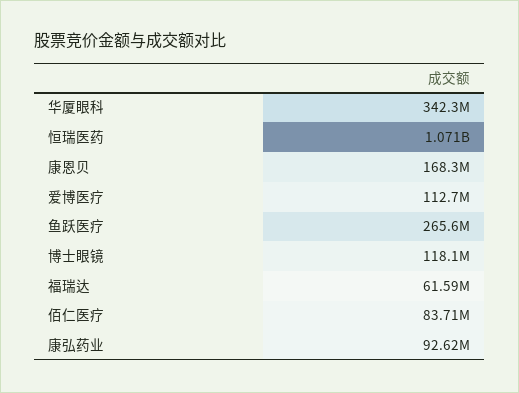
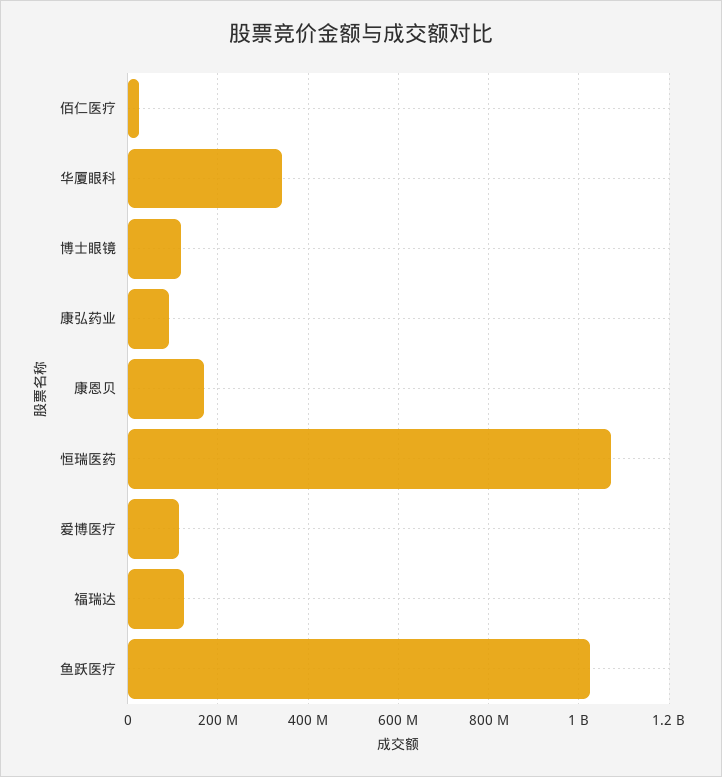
鱼跃医疗: 265600000 -> 1020000000
福瑞达: 61590000 -> 120000000
佰仁医疗: 83710000 -> 20000000

